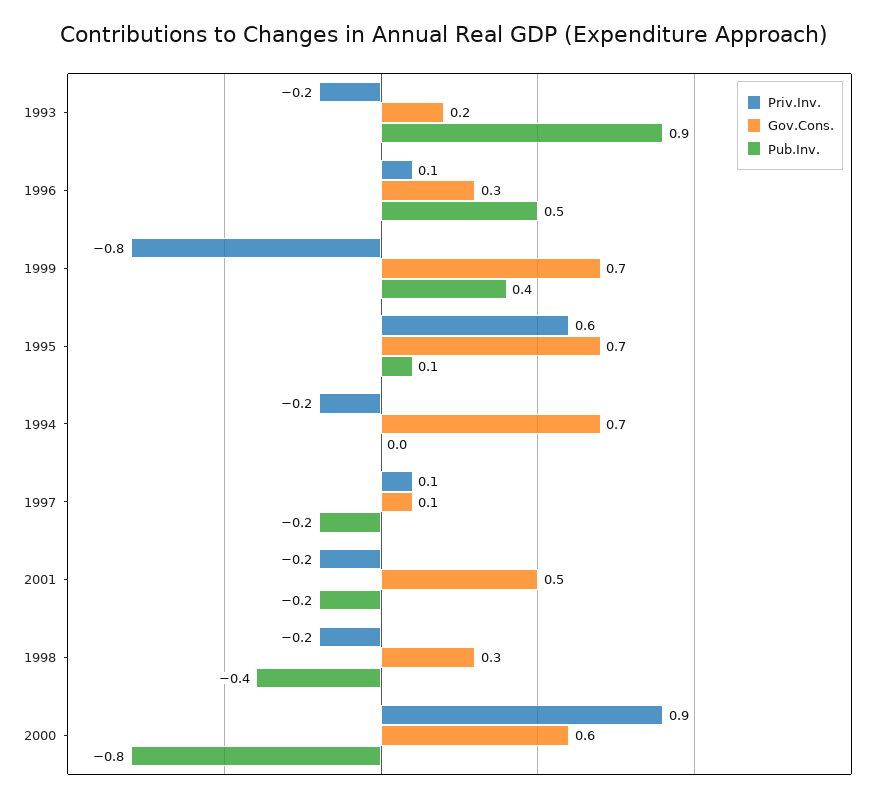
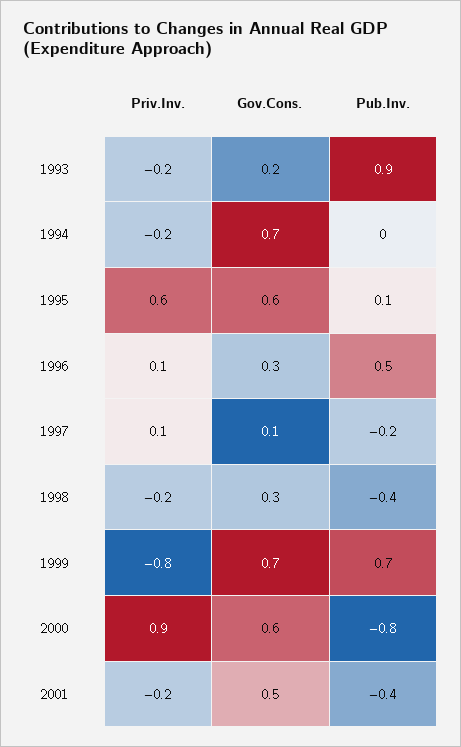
Pub.Inv., 1999: 0.4 -> 0.7
Gov.Cons., 1995: 0.7 -> 0.6
Pub.Inv., 2001: -0.2 -> -0.4

